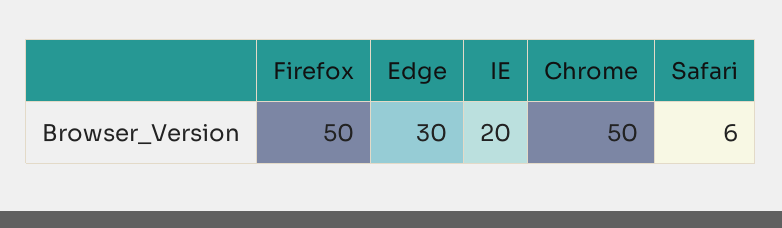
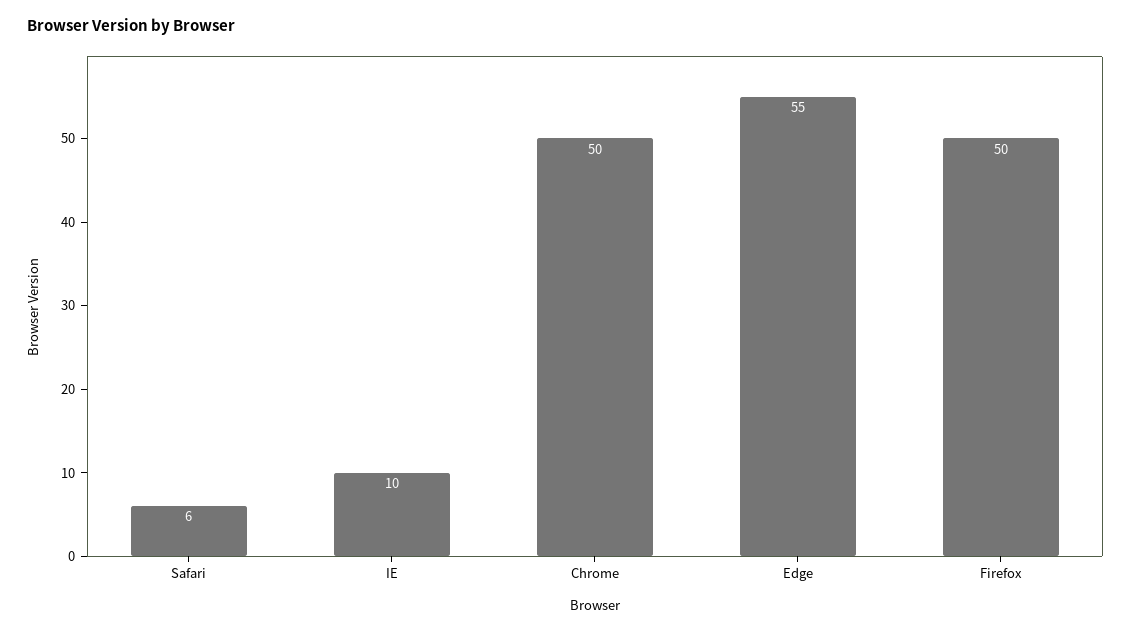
Edge: 30 -> 55
IE: 20 -> 10

